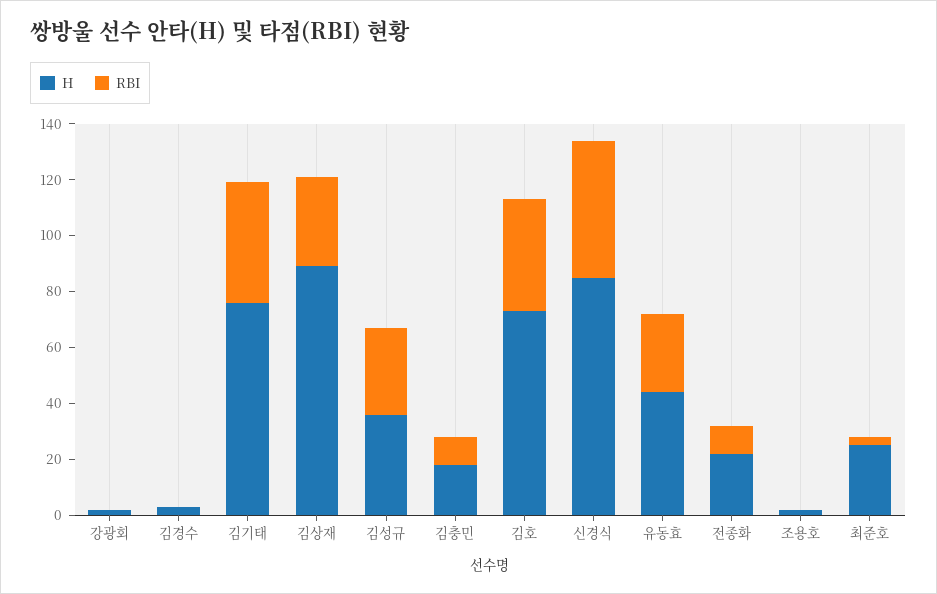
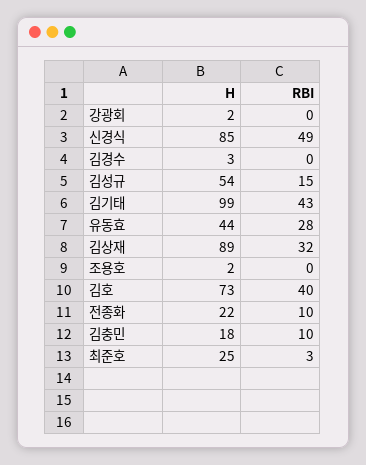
H, 김기태: 75 -> 99
H, 김성규: 35 -> 54
RBI, 김성규: 30 -> 15

